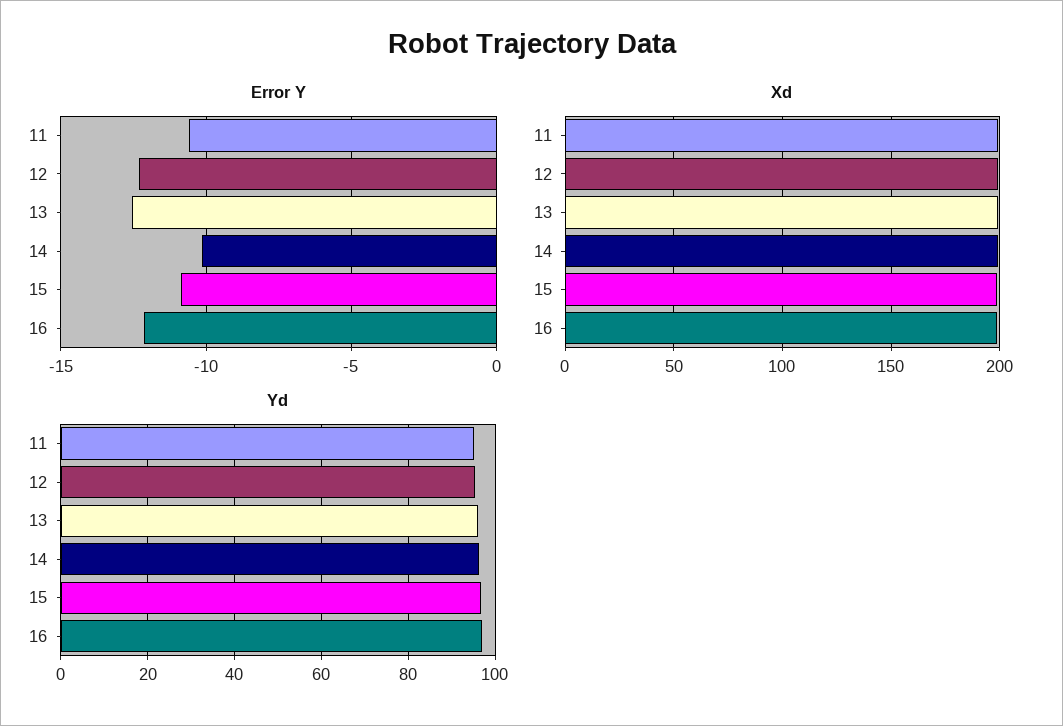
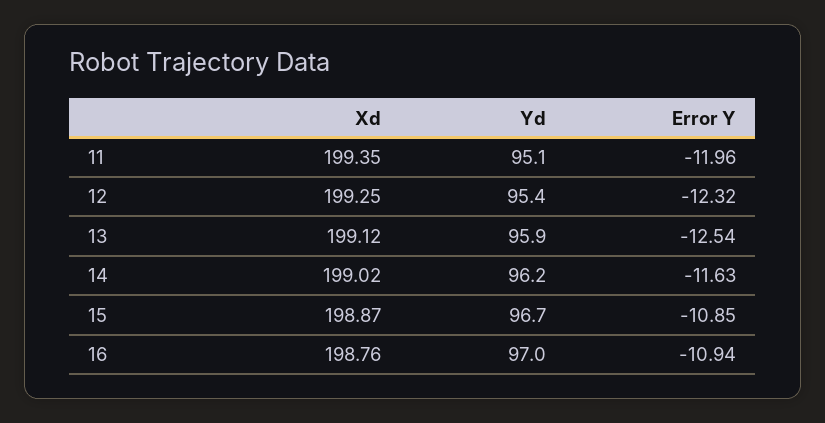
Error Y, 11: -10.5 -> -11.96
Error Y, 14: -10 -> -11.63
Error Y, 16: -12 -> -10.94

